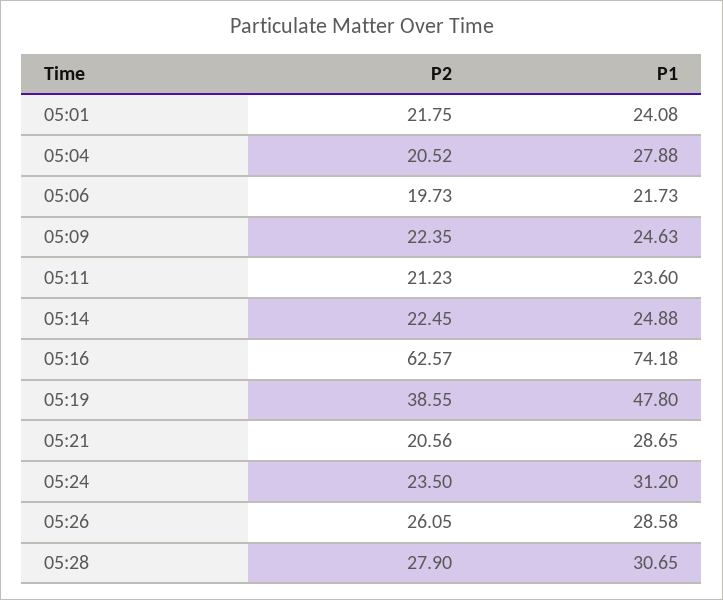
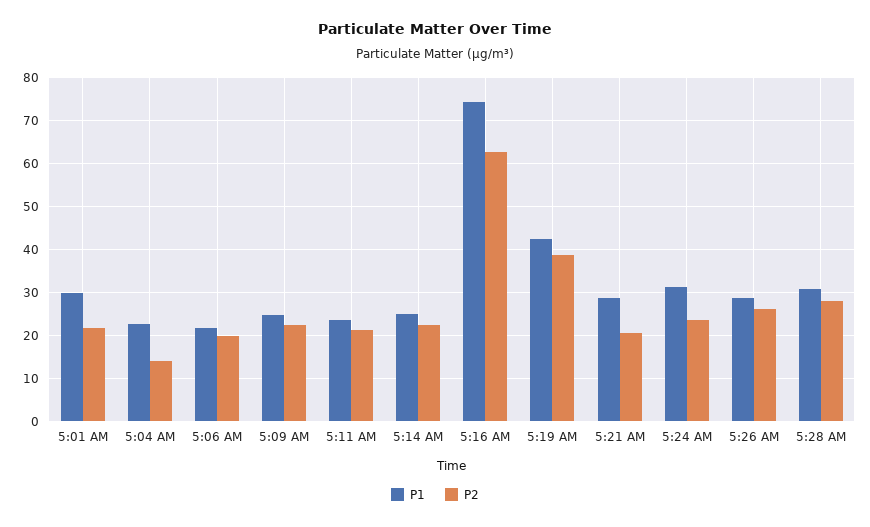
P1, 05:01: 24.08 -> 30
P2, 05:04: 20.52 -> 14
P1, 05:04: 27.88 -> 22
P1, 05:19: 47.8 -> 42

